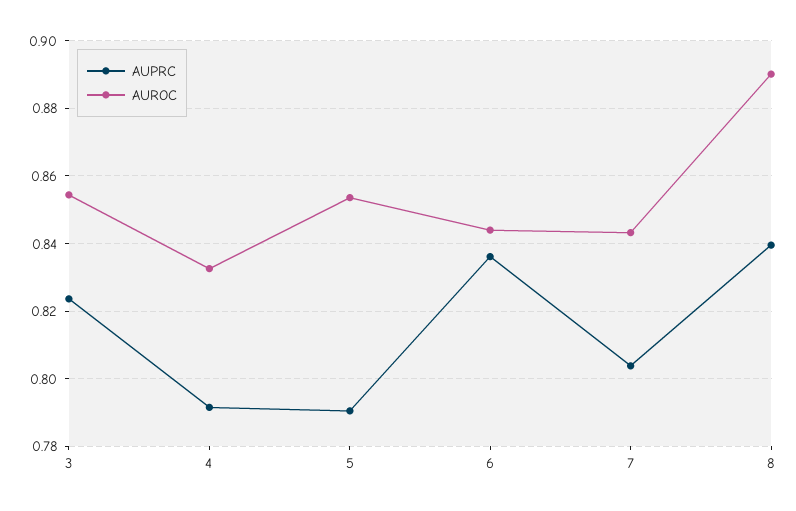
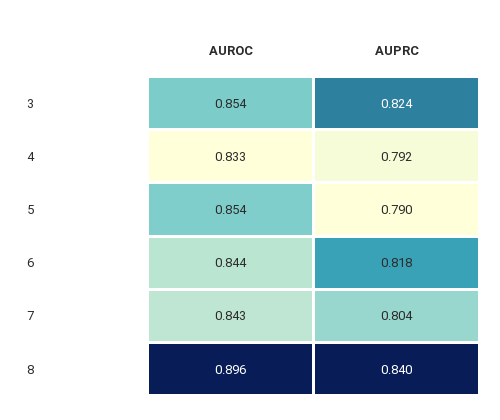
AUPRC, 6: 0.836 -> 0.818
AUROC, 8: 0.89 -> 0.896

